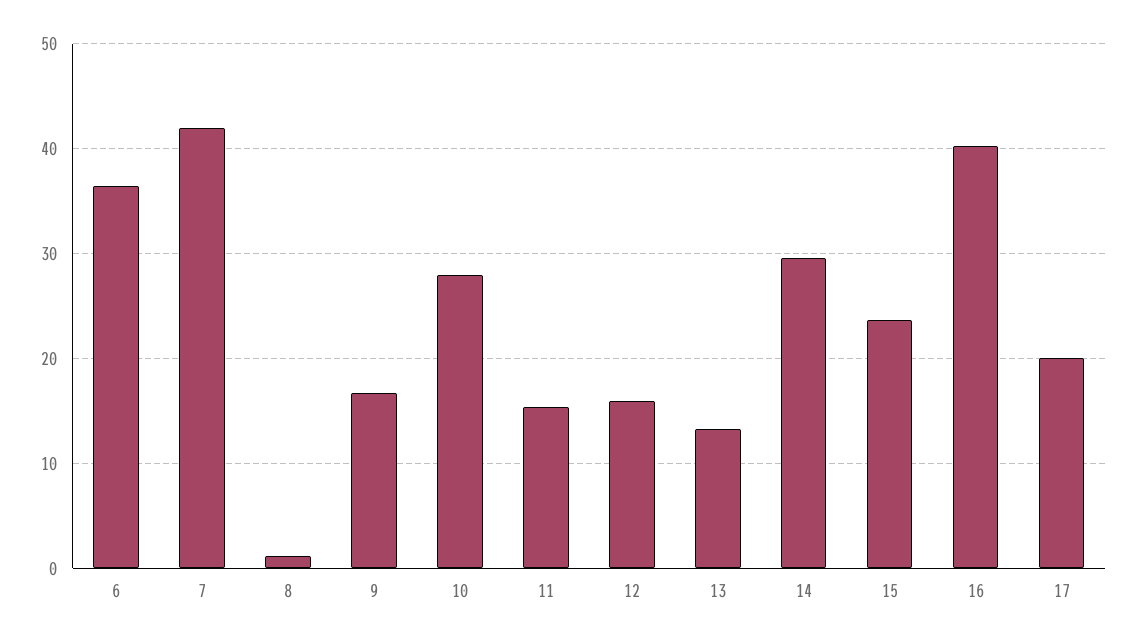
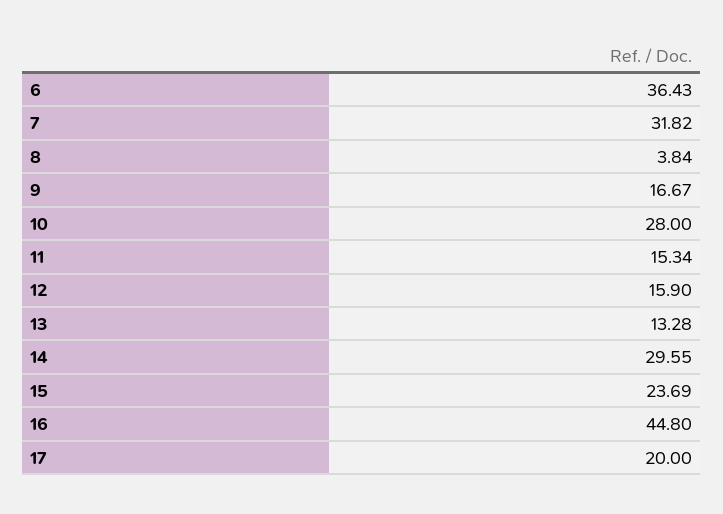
7: 42 -> 31.82
8: 1 -> 3.84
16: 40 -> 44.8

